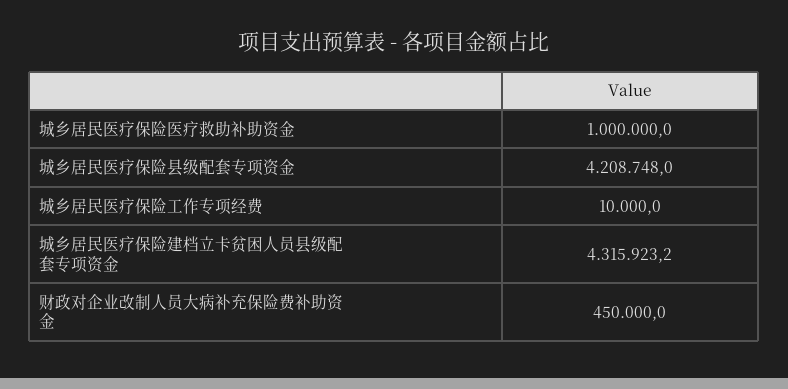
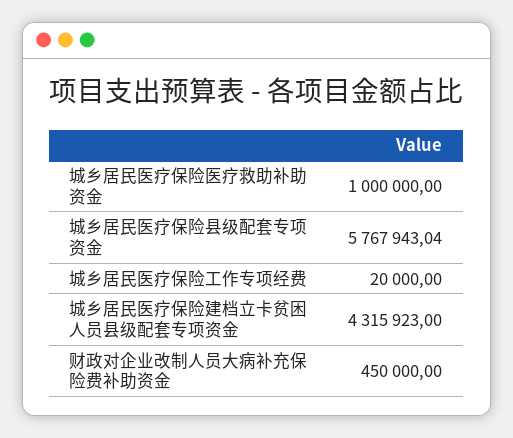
城乡居民医疗保险县级配套专项资金: 4208748 -> 5767943.04
城乡居民医疗保险工作专项经费: 10000 -> 20000
城乡居民医疗保险建档立卡贫困人员县级配套专项资金: 4315923.2 -> 4315923

